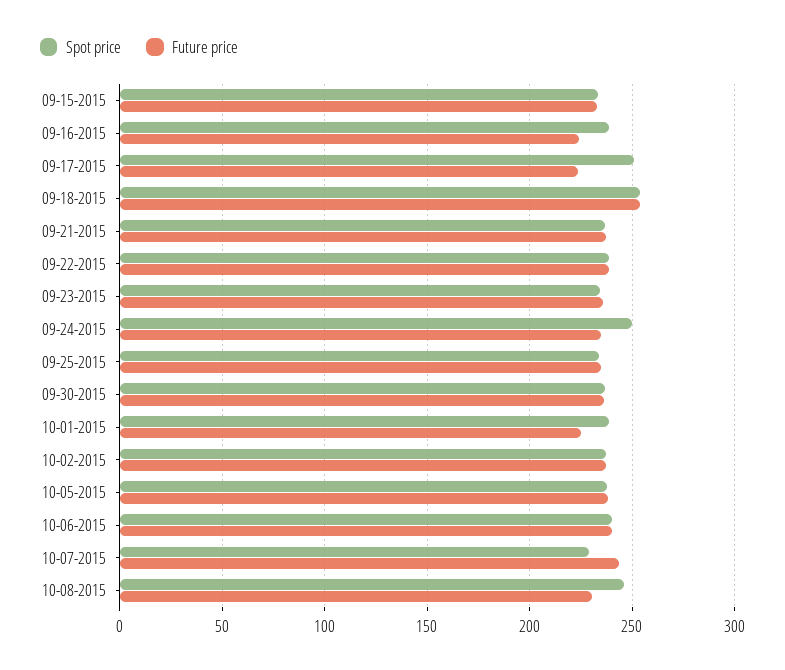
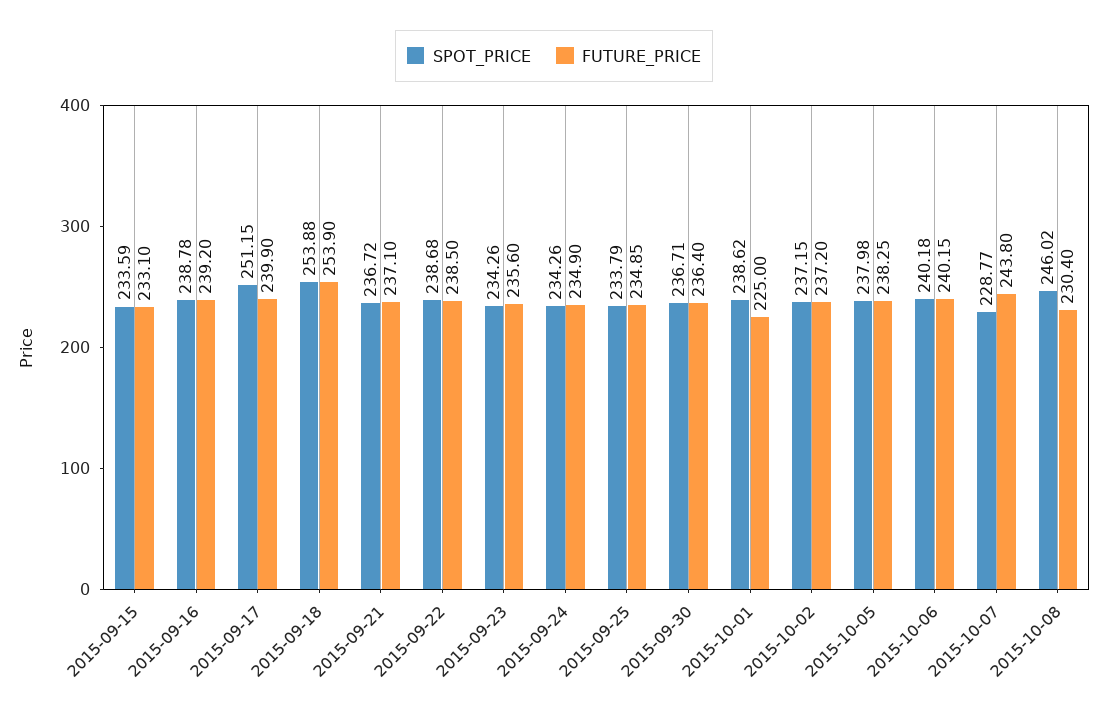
Future price, 09-16-2015: 225 -> 239.2
Future price, 09-17-2015: 225 -> 239.9
Spot price, 09-24-2015: 250 -> 234.26

